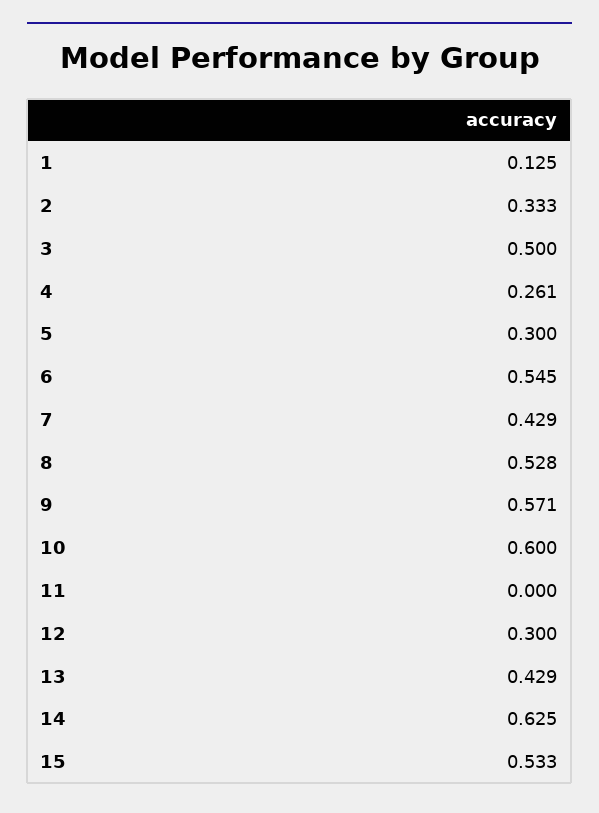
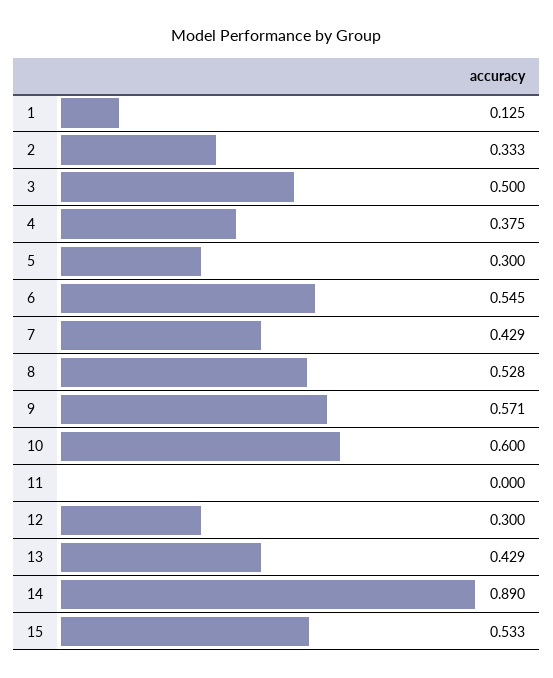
4: 0.261 -> 0.375
14: 0.625 -> 0.89

